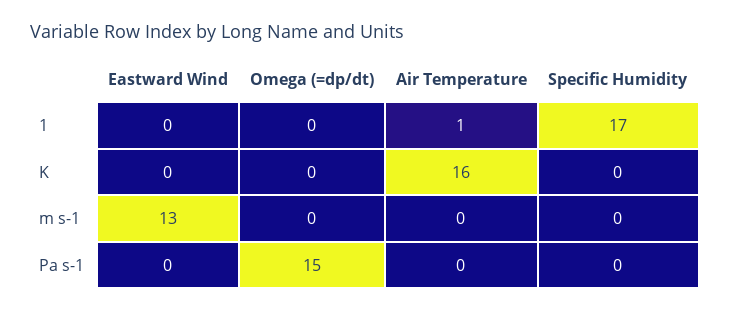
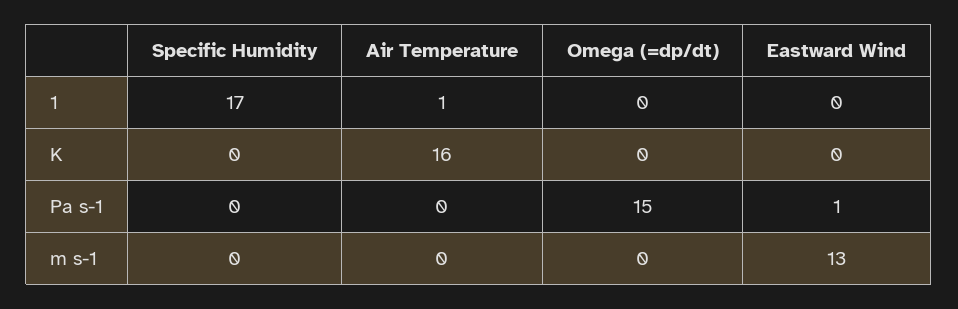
Eastward Wind, Pa s-1: 0 -> 1

